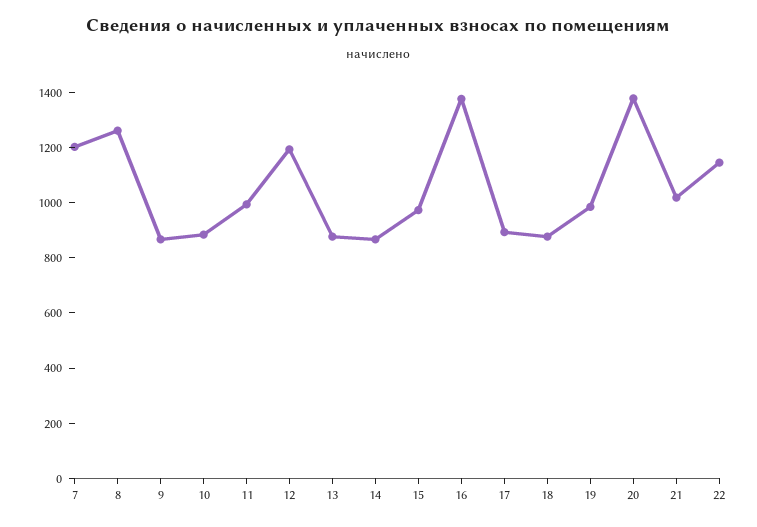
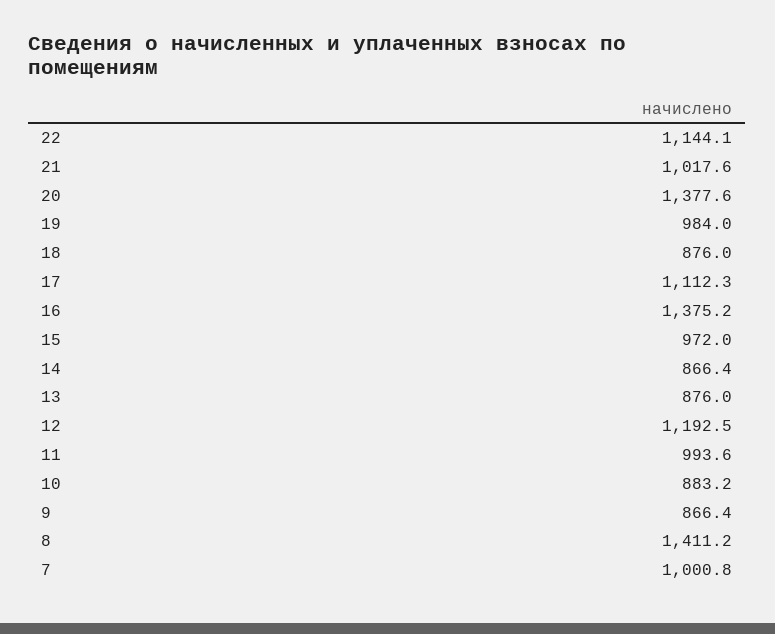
7: 1200 -> 1000.8
8: 1250 -> 1411.2
17: 900 -> 1112.3

